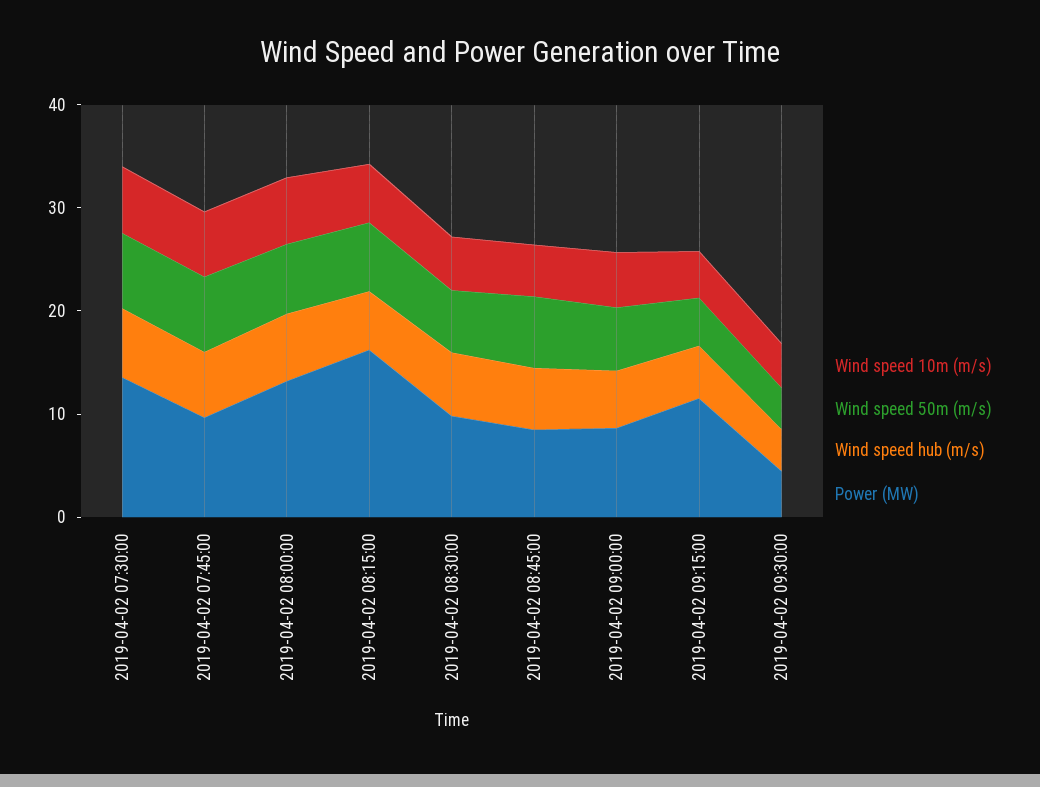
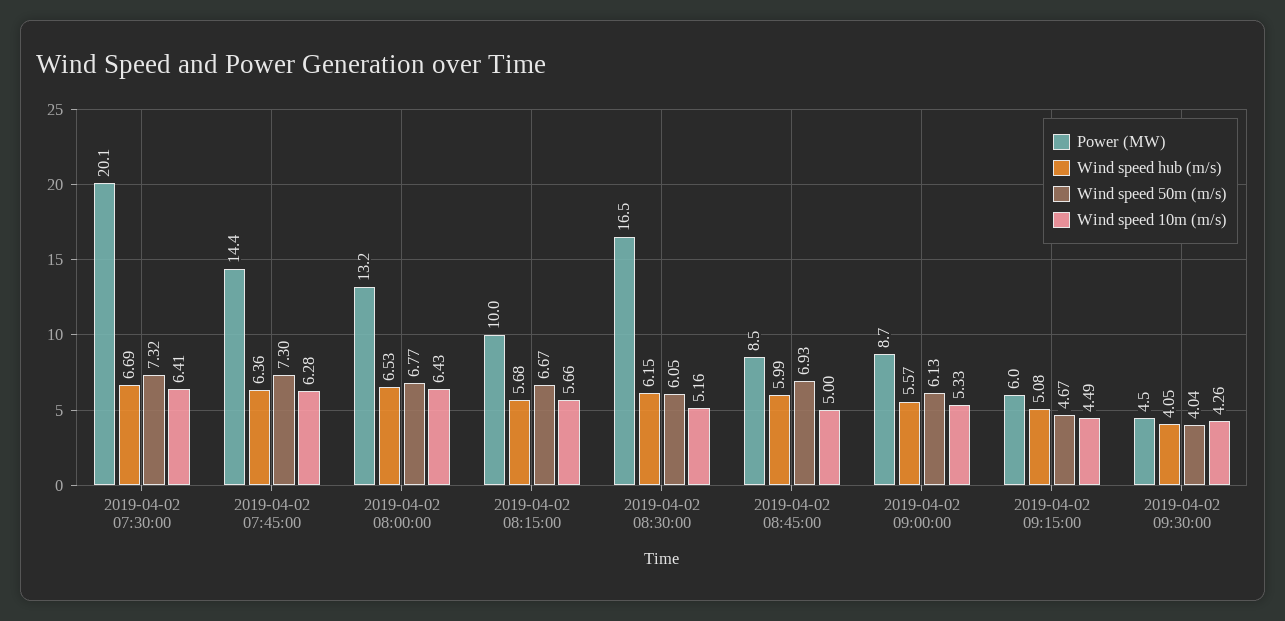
Power (MW), 2019-04-02 07:30:00: 14 -> 20.1
Power (MW), 2019-04-02 07:45:00: 10 -> 14.4
Power (MW), 2019-04-02 08:15:00: 16 -> 10
Power (MW), 2019-04-02 08:30:00: 10 -> 16.5
Power (MW), 2019-04-02 09:15:00: 12 -> 6

